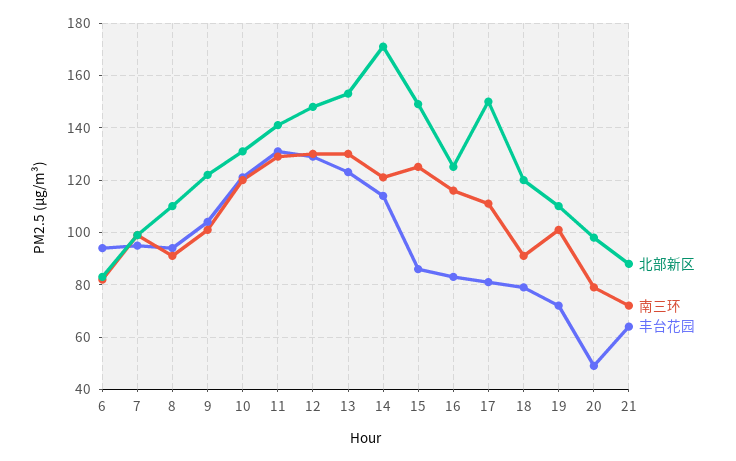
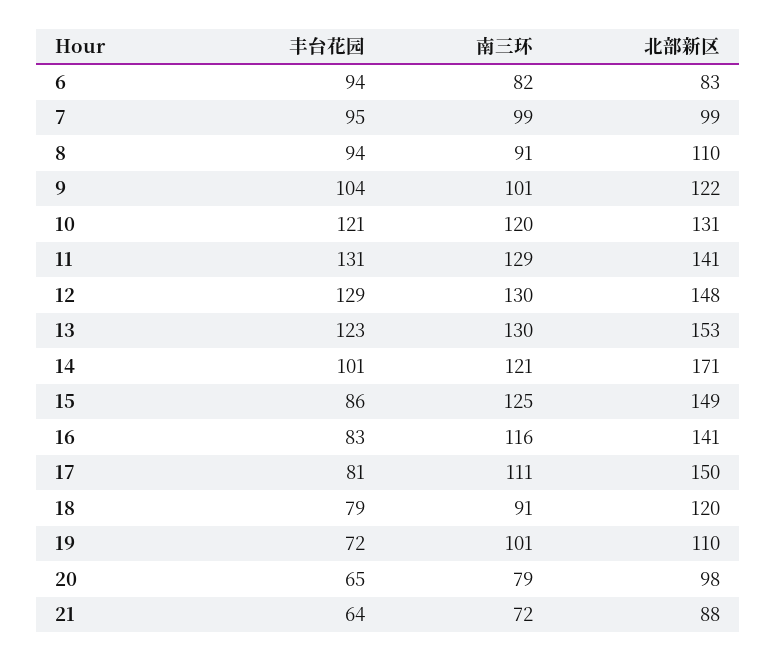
丰台花园, 14: 115 -> 101
北部新区, 16: 125 -> 141
丰台花园, 20: 50 -> 65

